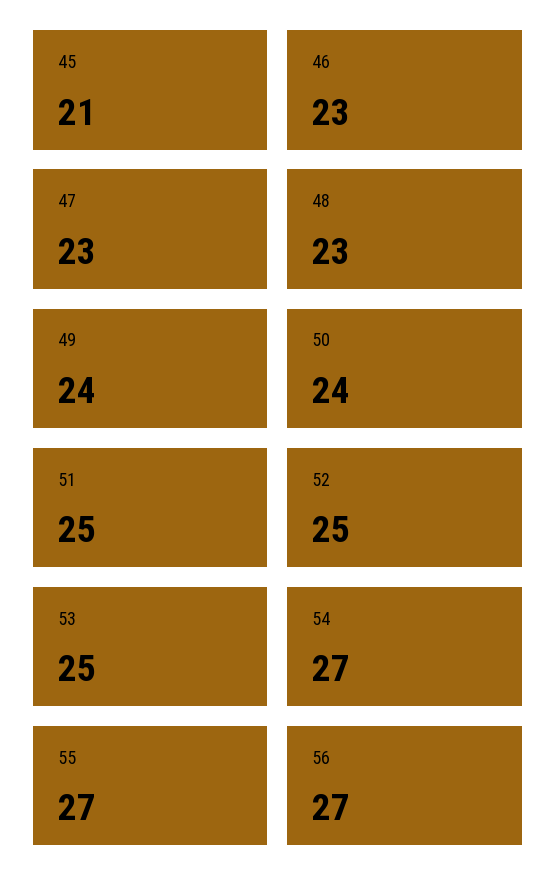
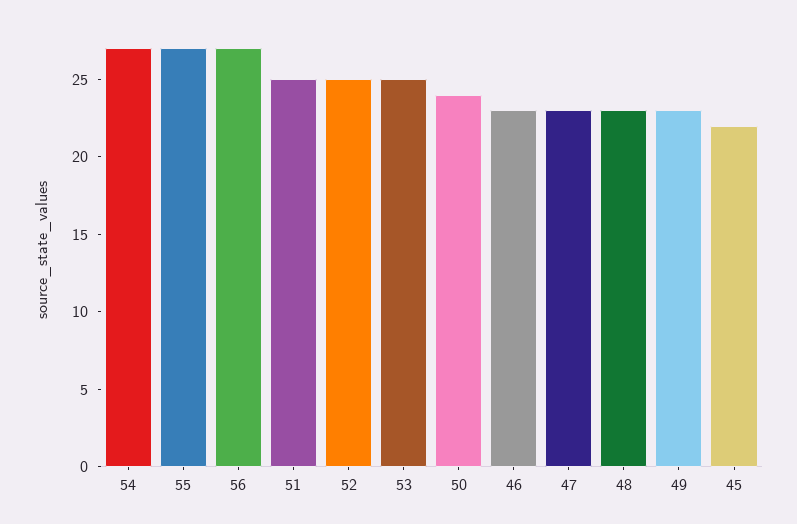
45: 21 -> 22
49: 24 -> 23

